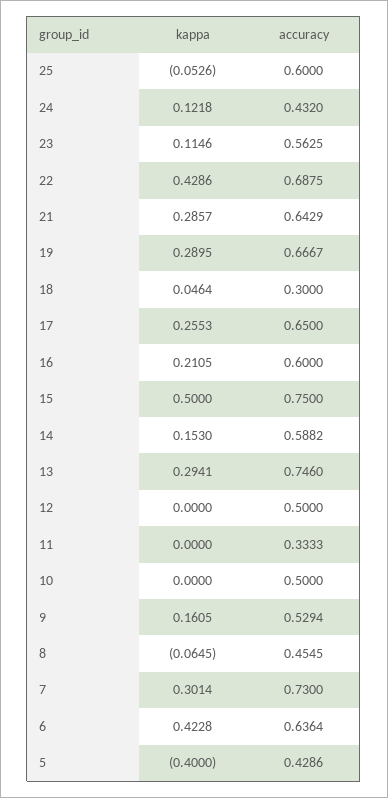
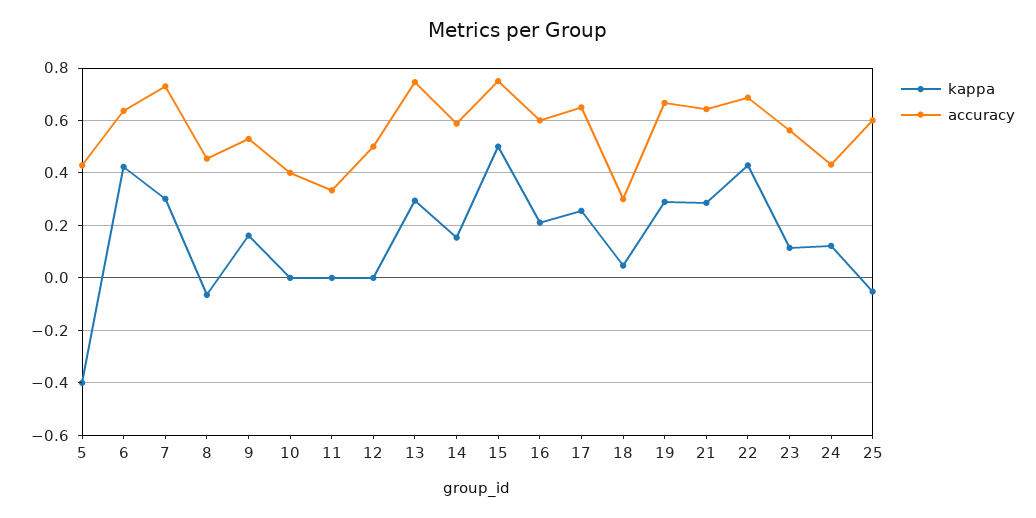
accuracy, 10: 0.5 -> 0.4

